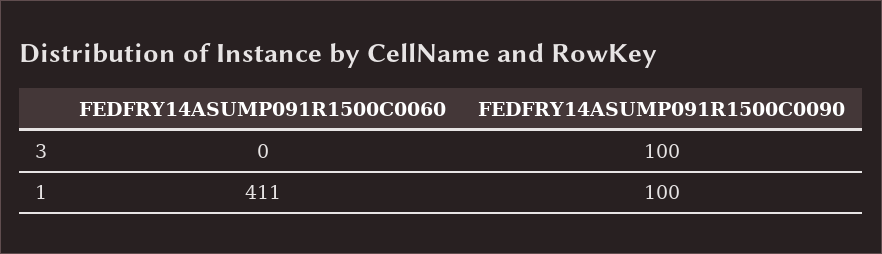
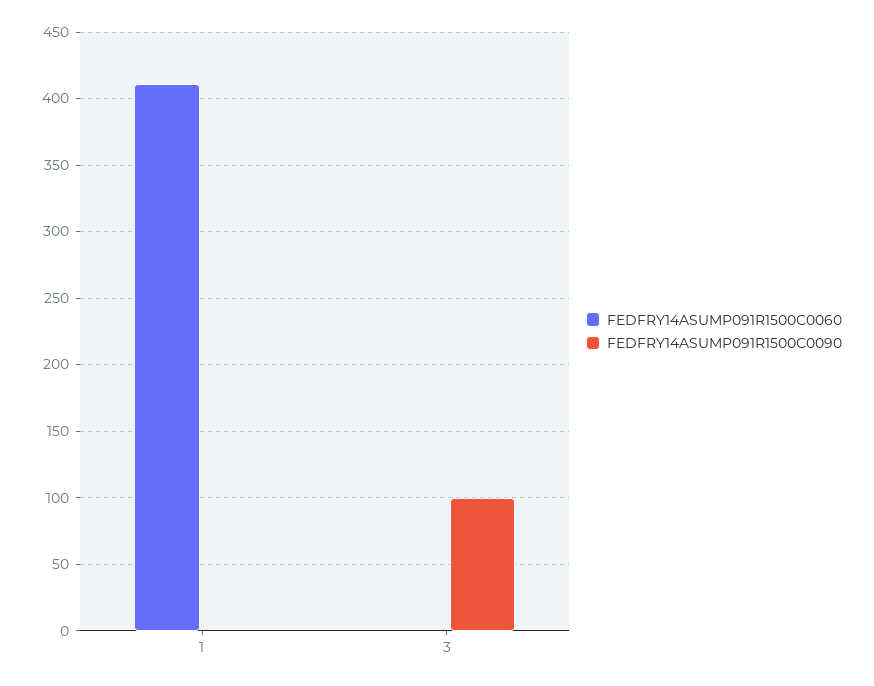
FEDFRY14ASUMP091R1500C0090, 1: 100 -> 0

